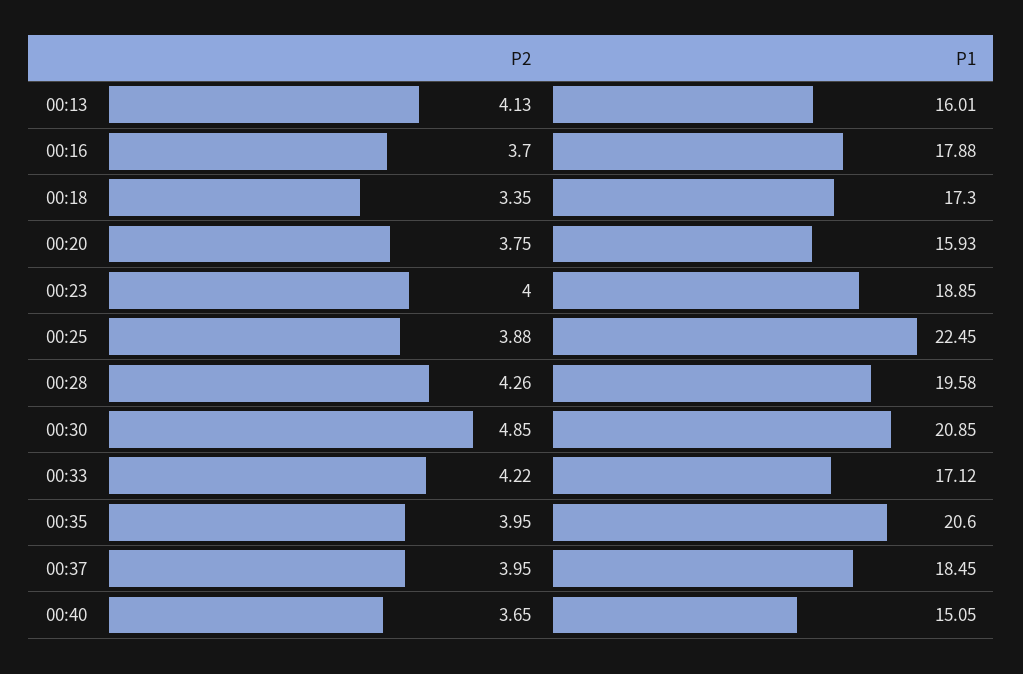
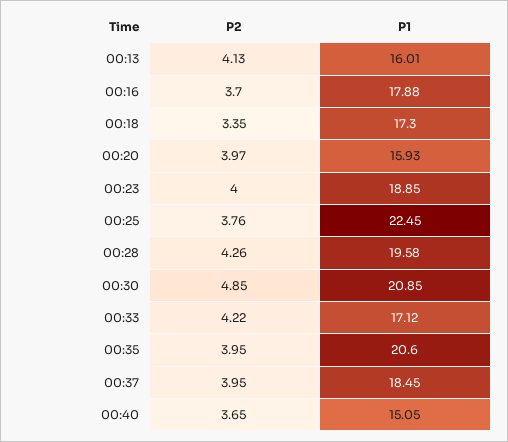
P2, 00:20: 3.75 -> 3.97
P2, 00:25: 3.88 -> 3.76

